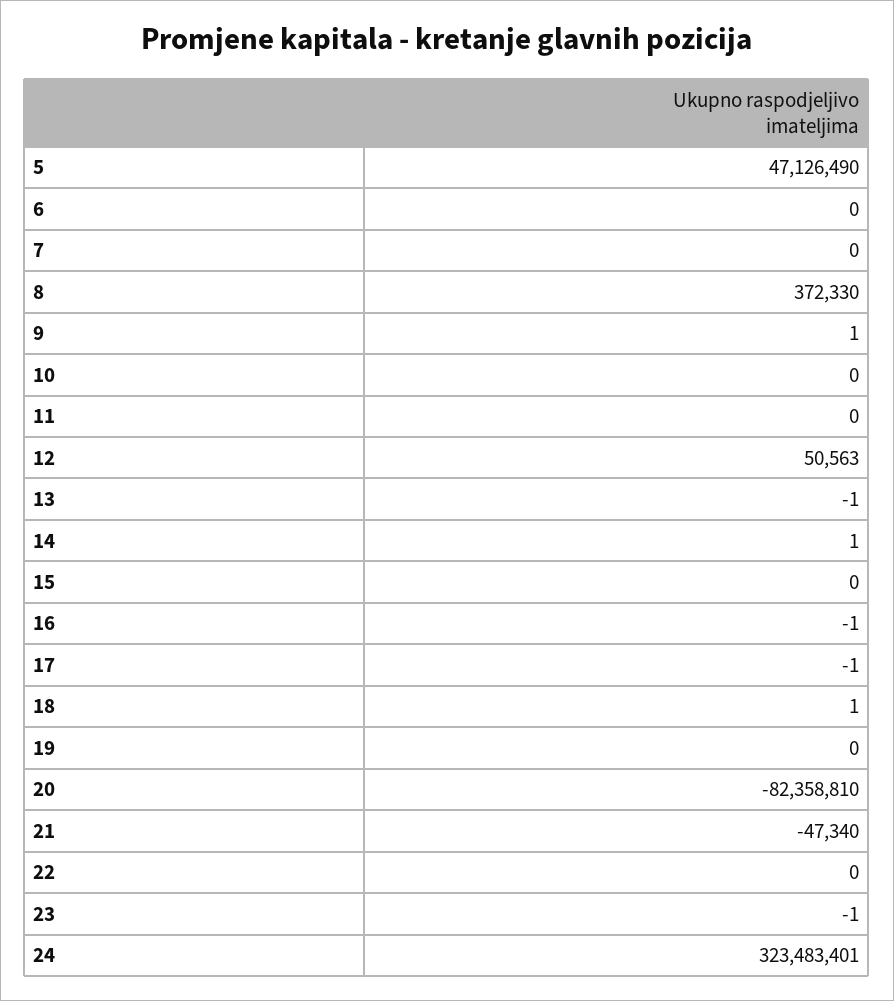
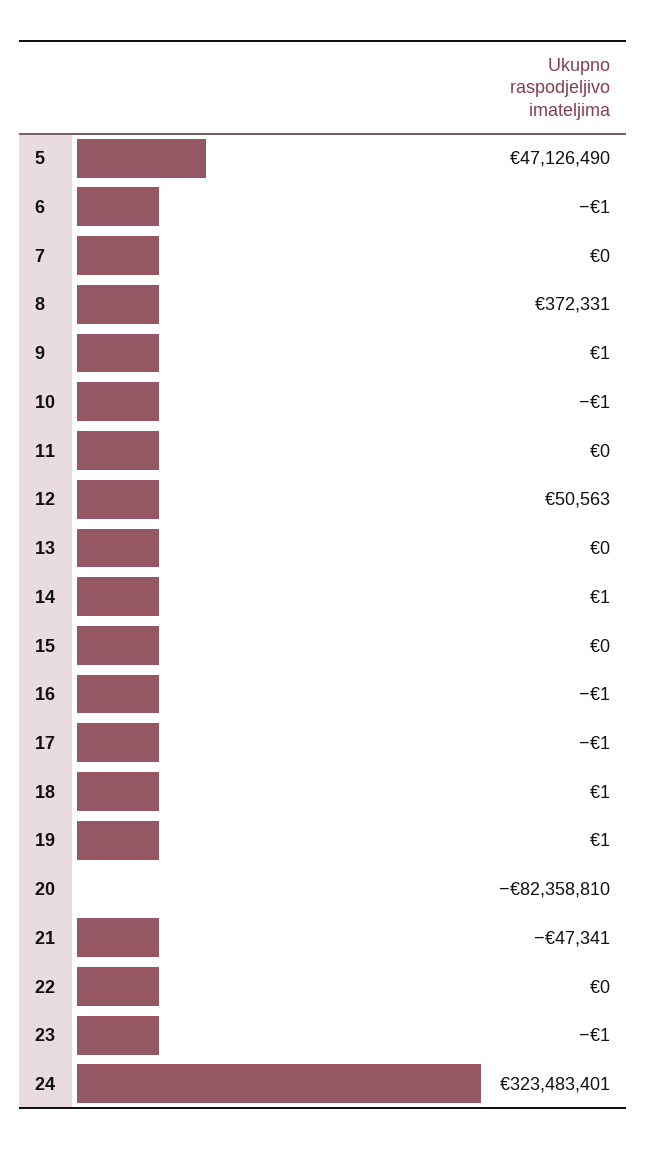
6: 0 -> -1
8: 372330 -> 372331
10: 0 -> -1
13: -1 -> 0
19: 0 -> 1
21: -47340 -> -47341

